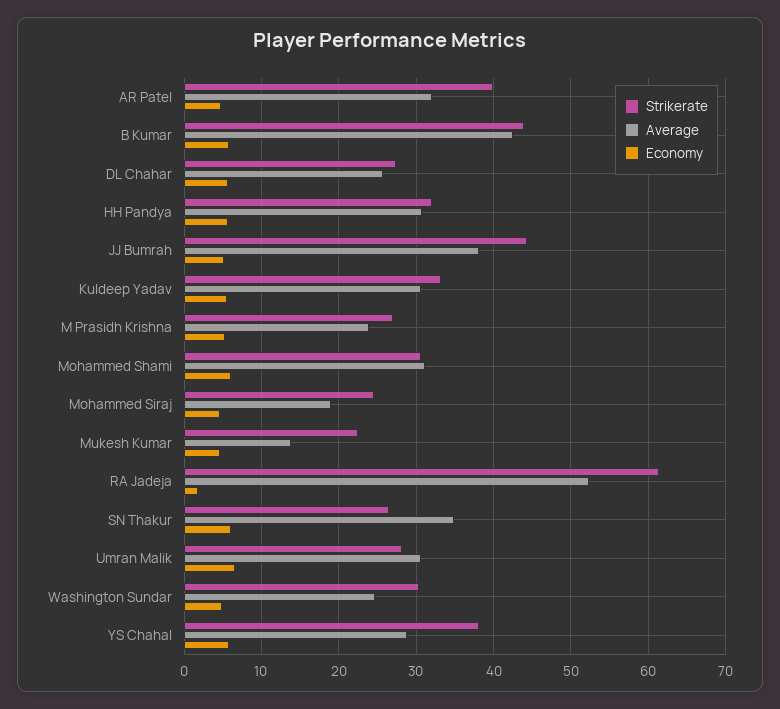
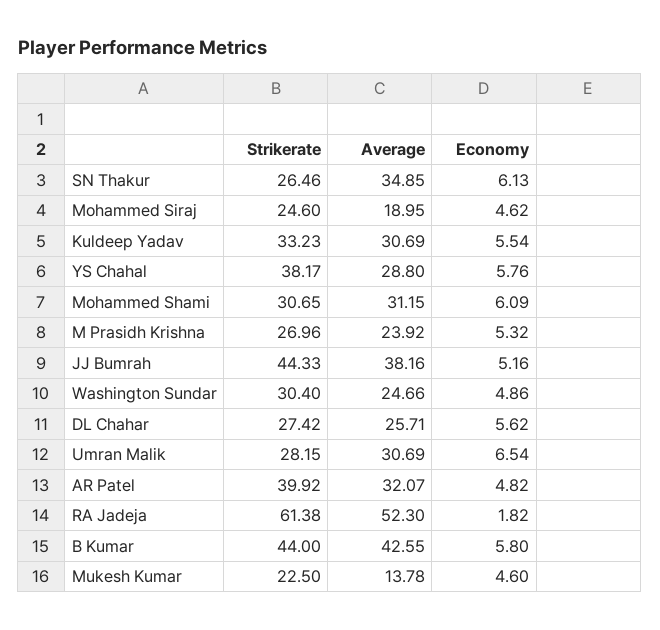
Strikerate, HH Pandya: 32 -> none
Average, HH Pandya: 31 -> none
Economy, HH Pandya: 6 -> none

